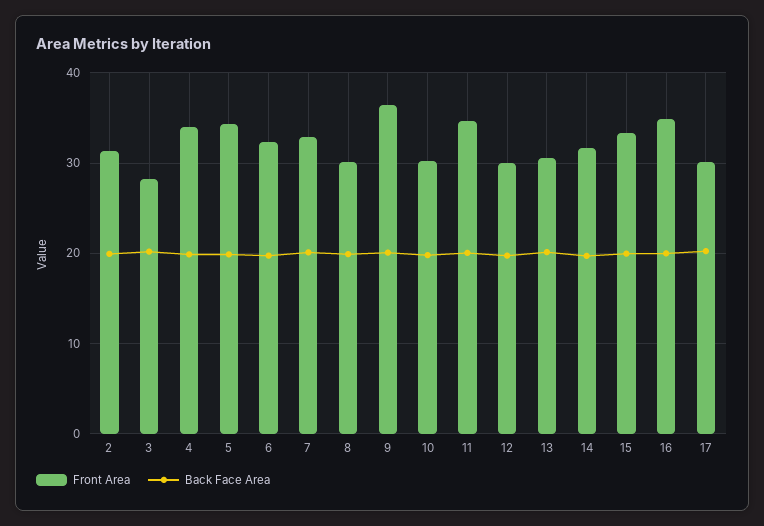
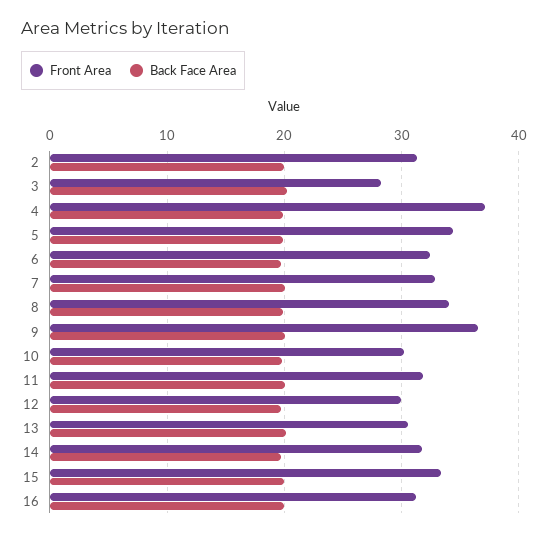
Front Area, 4: 34 -> 37
Front Area, 8: 30 -> 34
Front Area, 11: 35 -> 32
Front Area, 16: 35 -> 31
Front Area, 17: 30 -> none
Back Face Area, 17: 20 -> none

